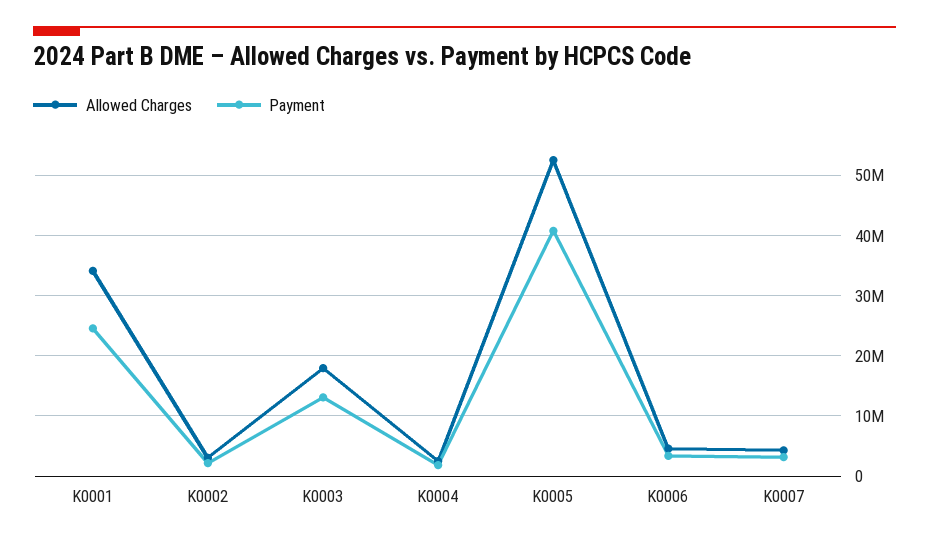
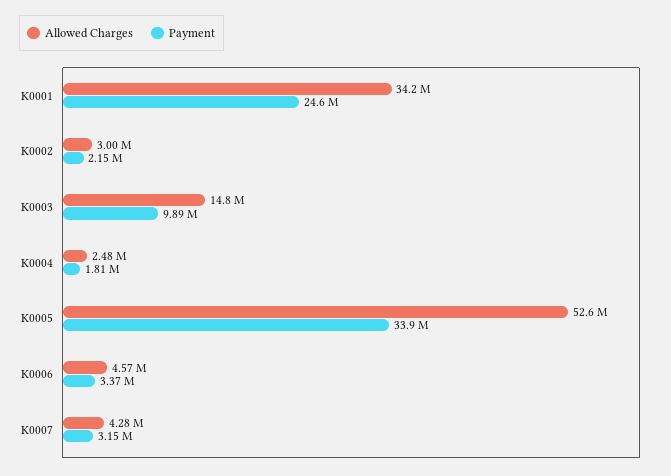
Allowed Charges, K0003: 18000000 -> 14800000
Payment, K0003: 13000000 -> 9890000
Payment, K0005: 41000000 -> 33900000

